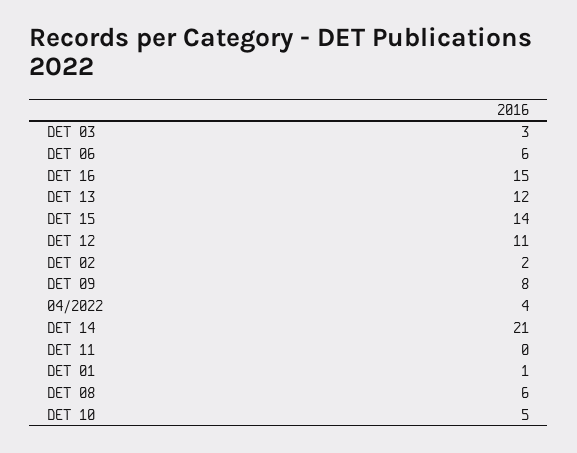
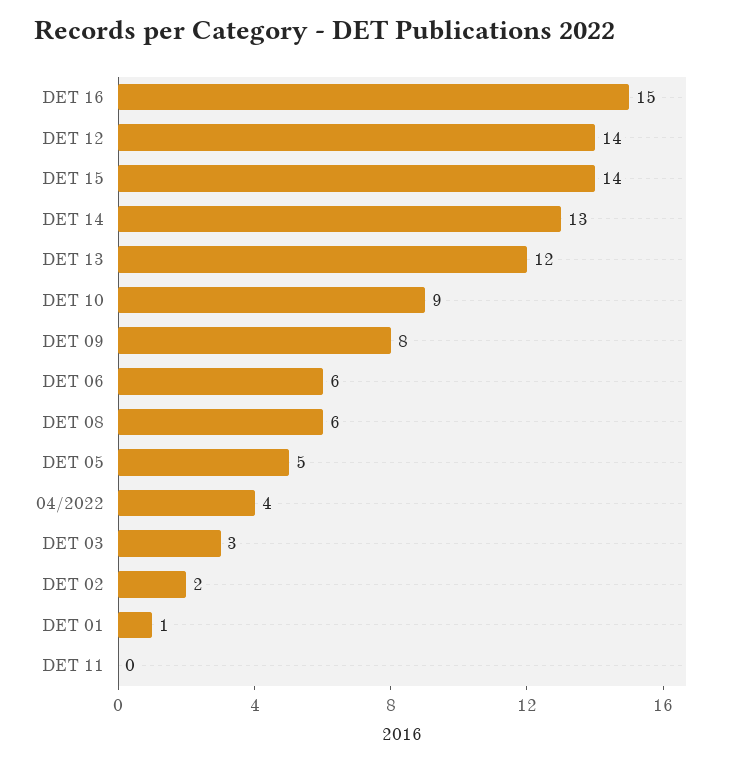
DET 12: 11 -> 14
DET 14: 21 -> 13
DET 10: 5 -> 9
DET 05: none -> 5

